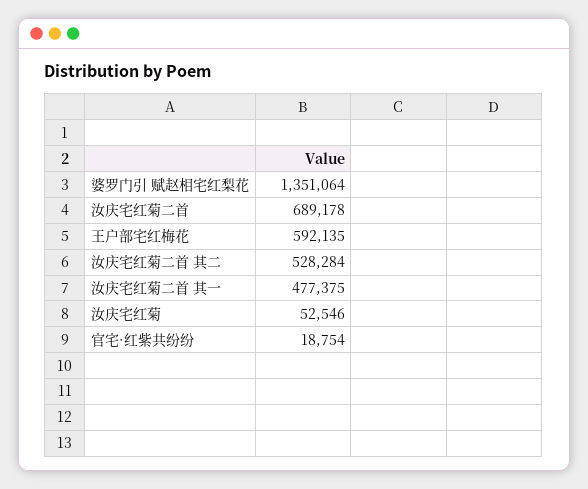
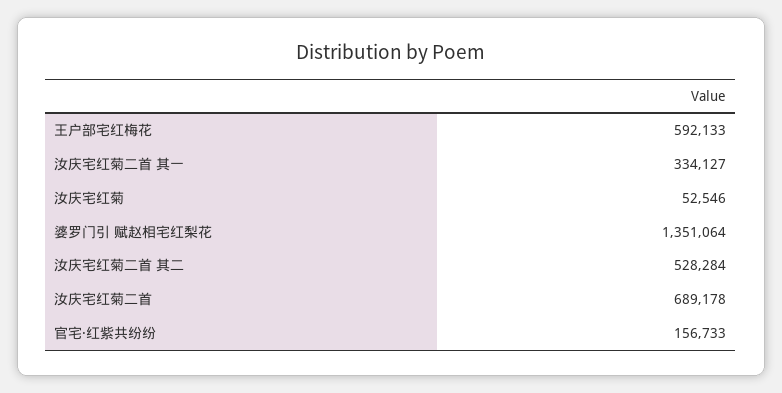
王户部宅红梅花: 592135 -> 592133
汝庆宅红菊二首 其一: 477375 -> 334127
官宅·红紫共纷纷: 18754 -> 156733

